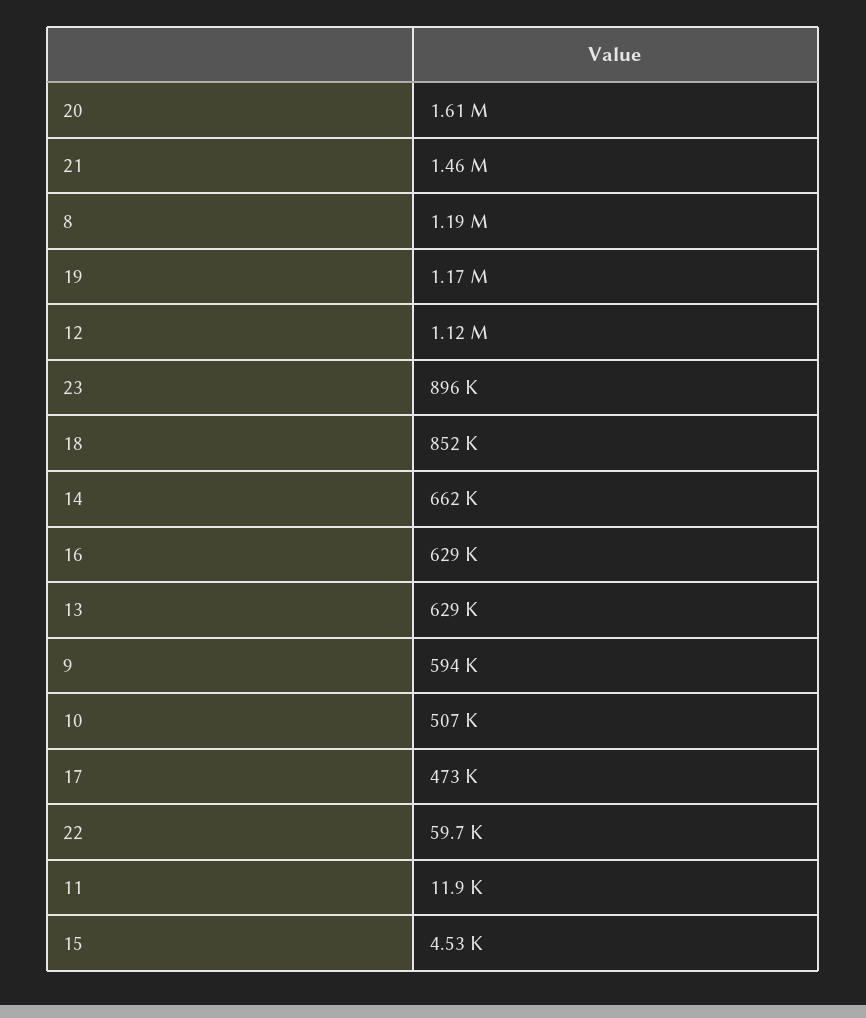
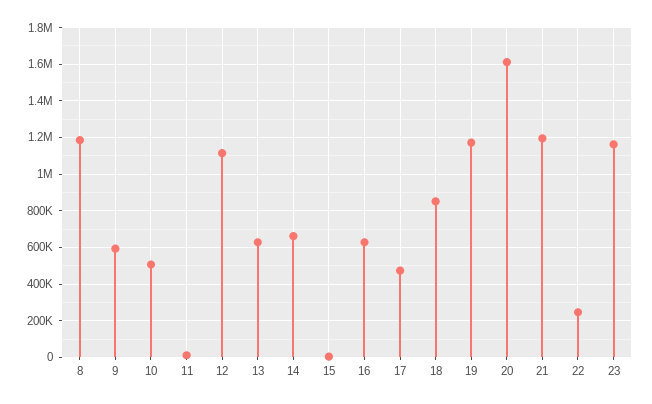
21: 1460000 -> 1200000
23: 896000 -> 1150000
22: 59700 -> 250000

